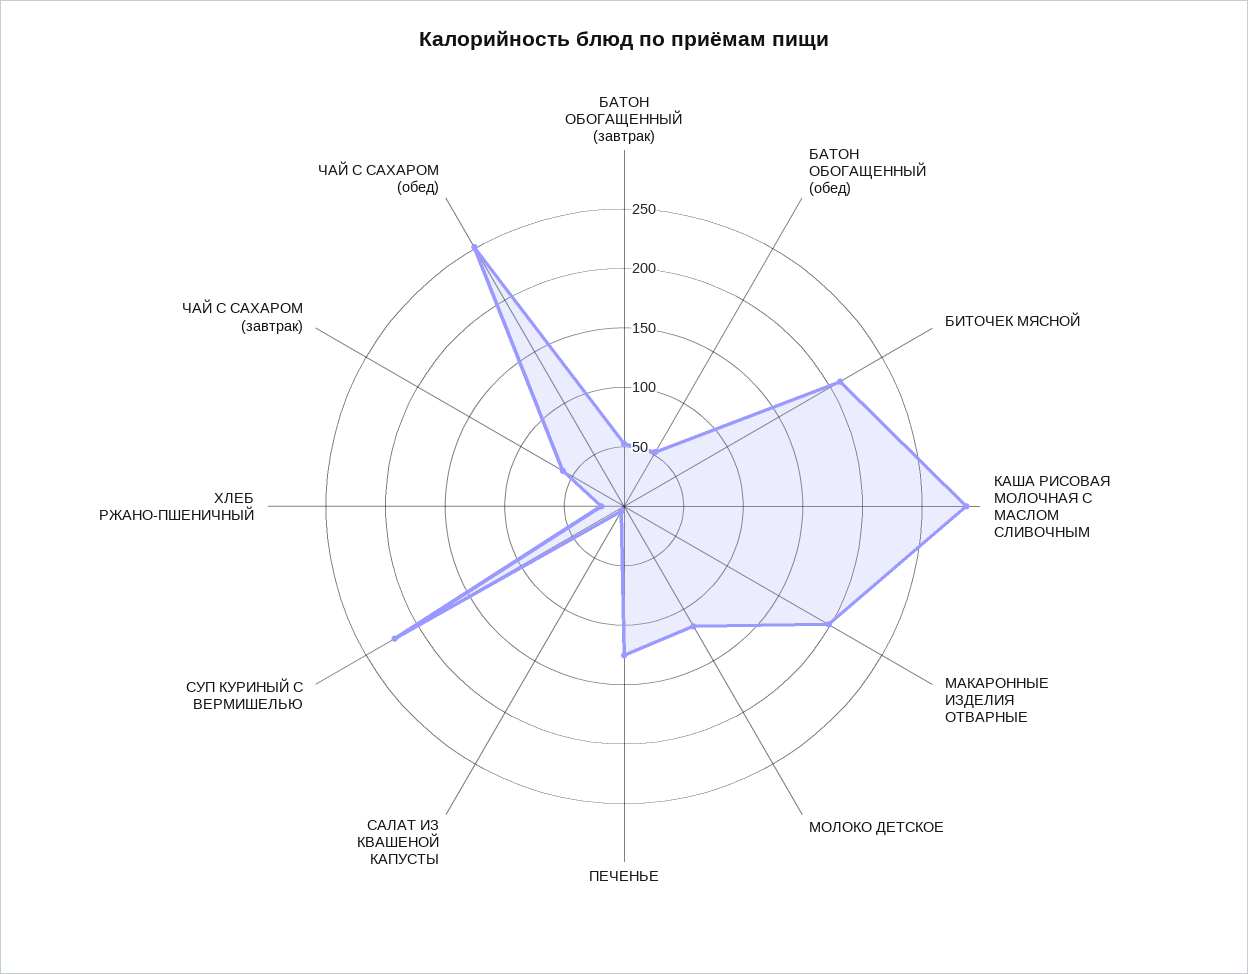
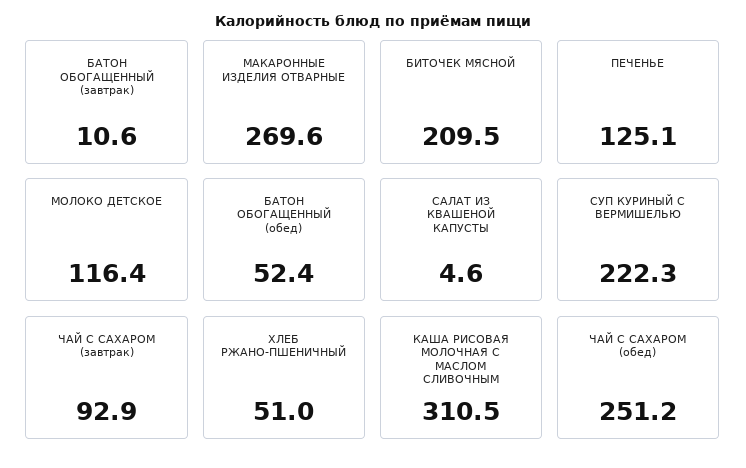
БАТОН ОБОГАЩЕННЫЙ (завтрак): 50 -> 10.6
КАША РИСОВАЯ МОЛОЧНАЯ С МАСЛОМ СЛИВОЧНЫМ: 290 -> 310.5
МАКАРОННЫЕ ИЗДЕЛИЯ ОТВАРНЫЕ: 200 -> 269.6
ХЛЕБ РЖАНО-ПШЕНИЧНЫЙ: 20 -> 51
ЧАЙ С САХАРОМ (завтрак): 60 -> 92.9

